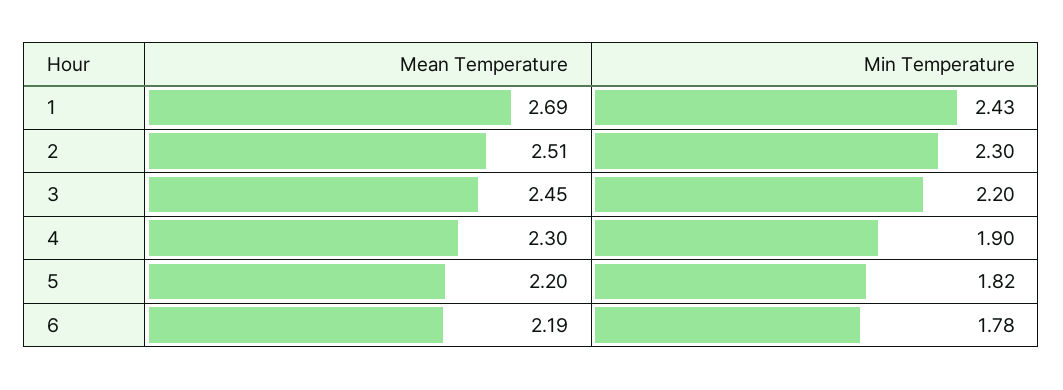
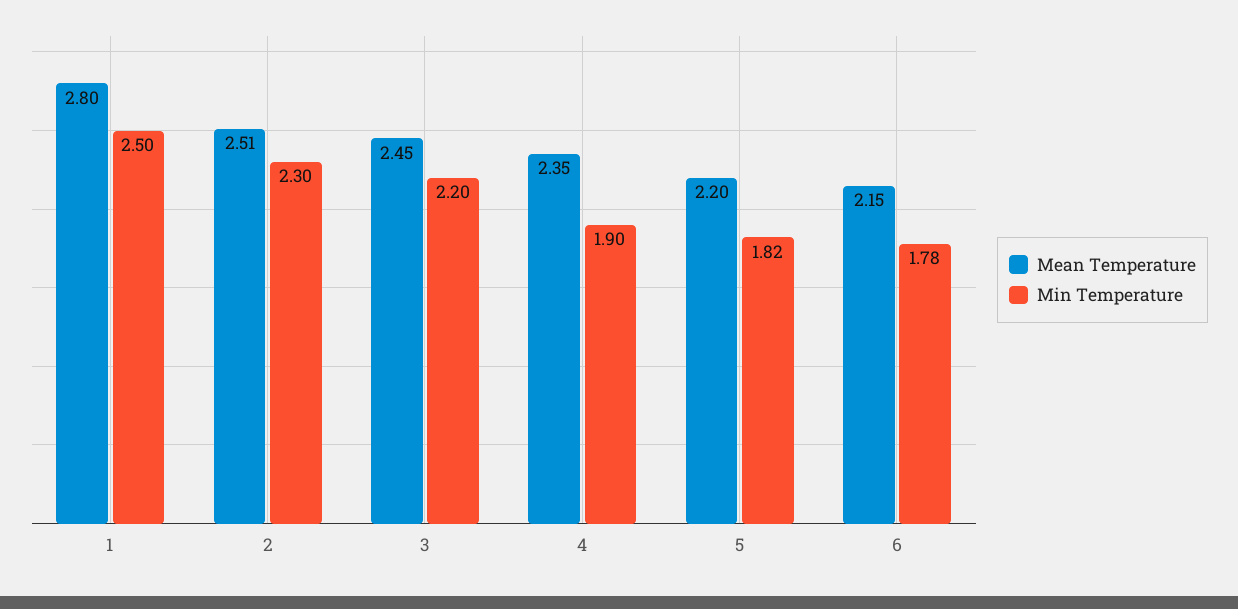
Mean Temperature, 1: 2.69 -> 2.8
Min Temperature, 1: 2.43 -> 2.5
Mean Temperature, 4: 2.3 -> 2.35
Mean Temperature, 6: 2.19 -> 2.15

